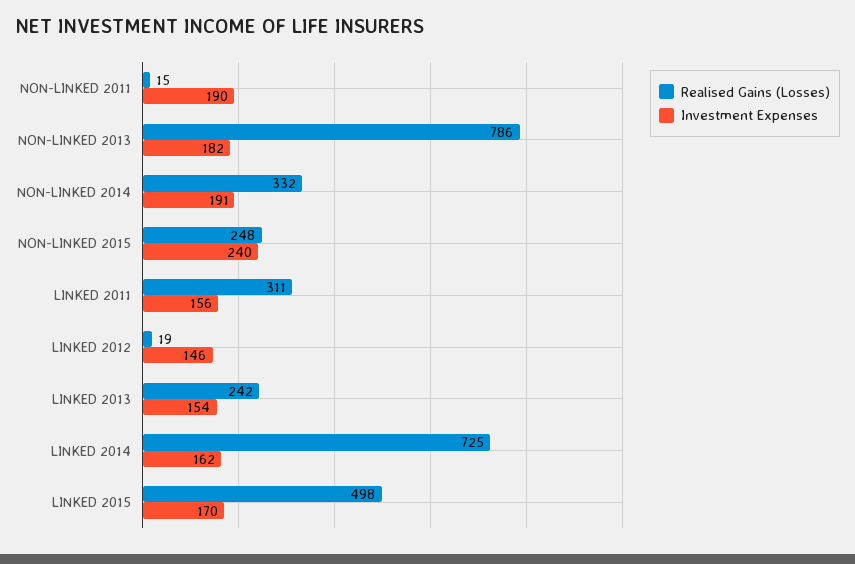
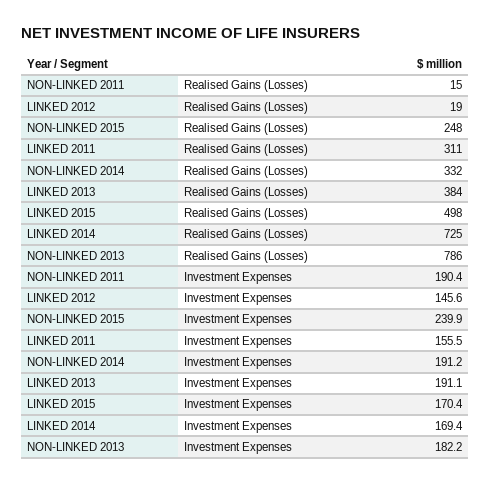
Realised Gains (Losses), LINKED 2013: 242 -> 384
Investment Expenses, LINKED 2013: 154 -> 191.1
Investment Expenses, LINKED 2014: 162 -> 169.4

